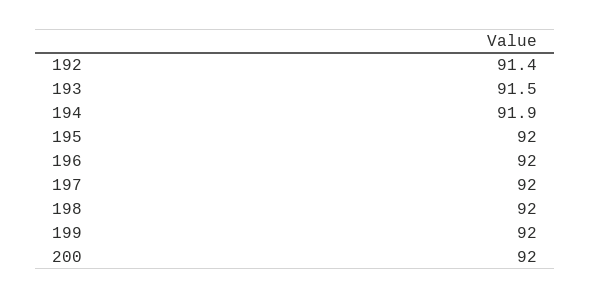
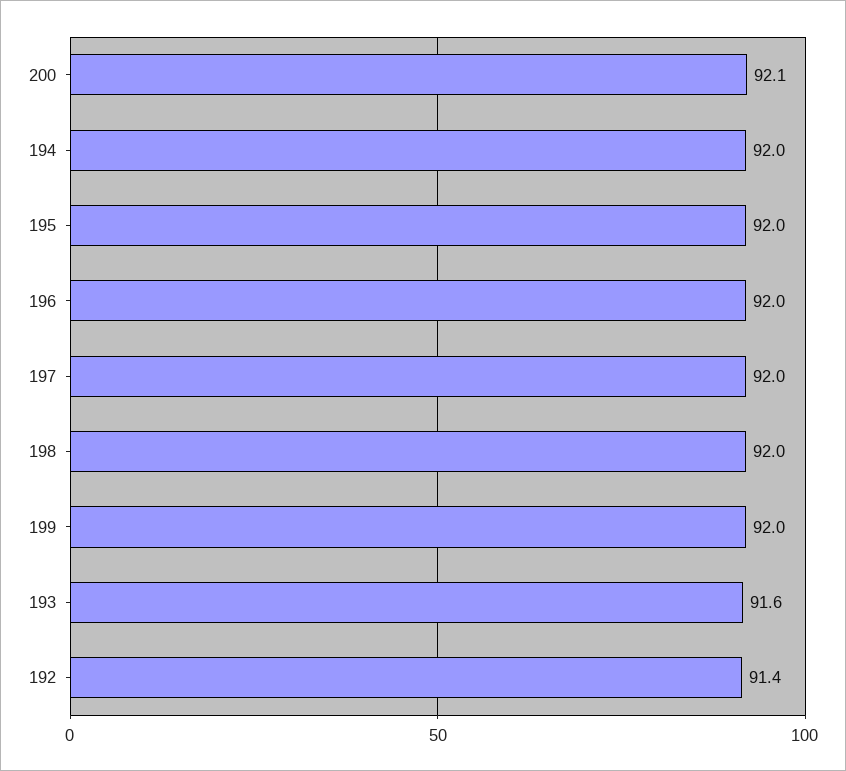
193: 91.5 -> 91.6
194: 91.9 -> 92
200: 92 -> 92.1

